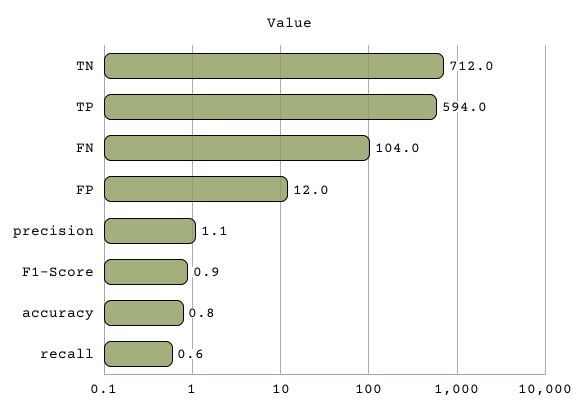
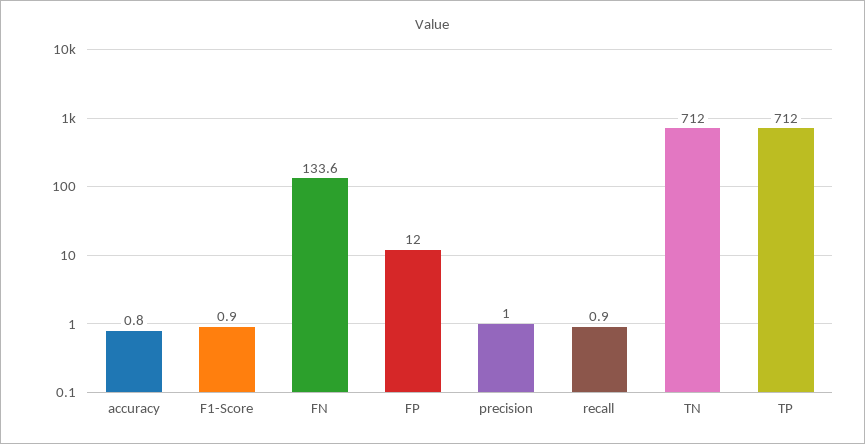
TP: 594 -> 712
FN: 104 -> 133.6
precision: 1.1 -> 1
recall: 0.6 -> 0.9

